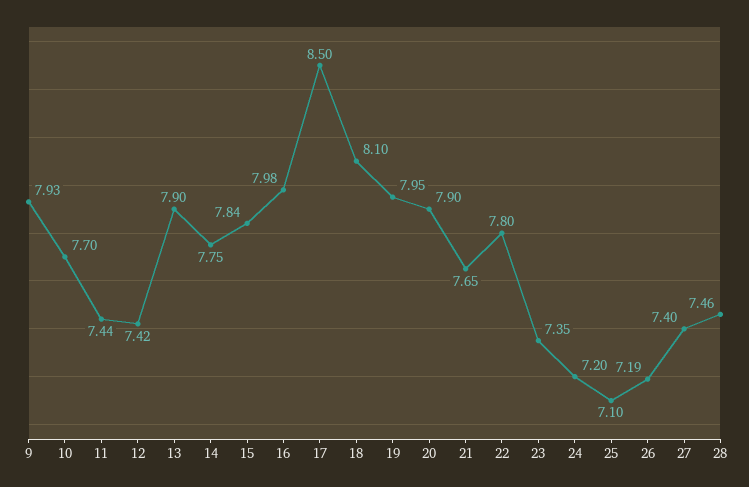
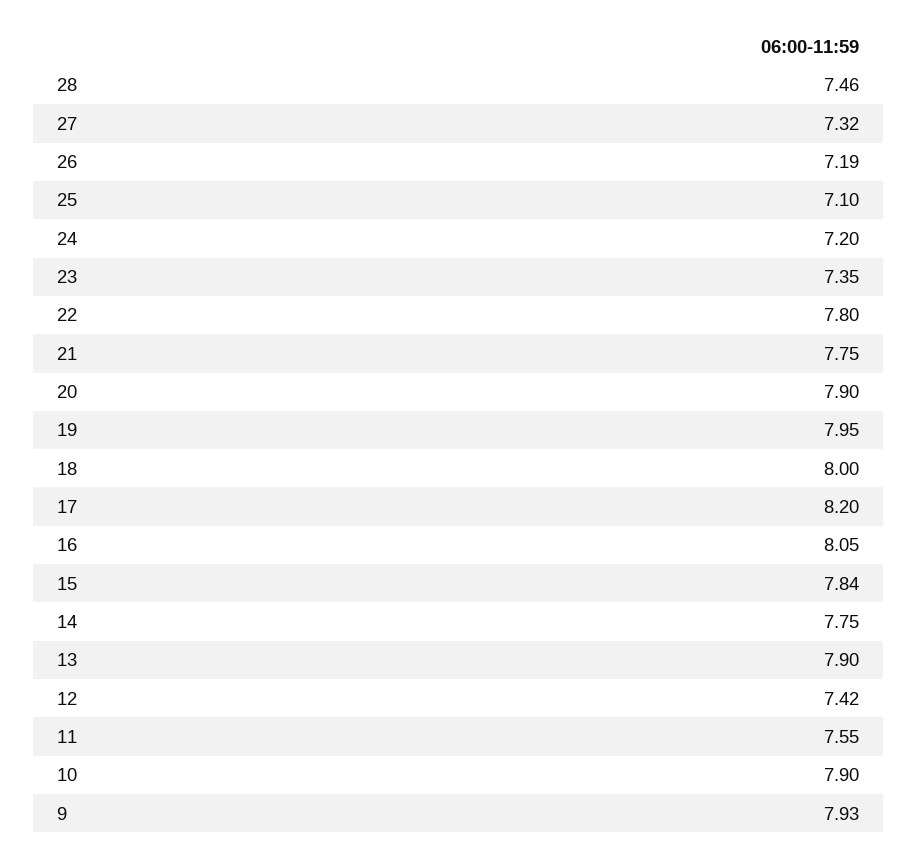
10: 7.7 -> 7.9
11: 7.44 -> 7.55
16: 7.98 -> 8.05
17: 8.5 -> 8.2
18: 8.1 -> 8
21: 7.65 -> 7.75
27: 7.4 -> 7.32

